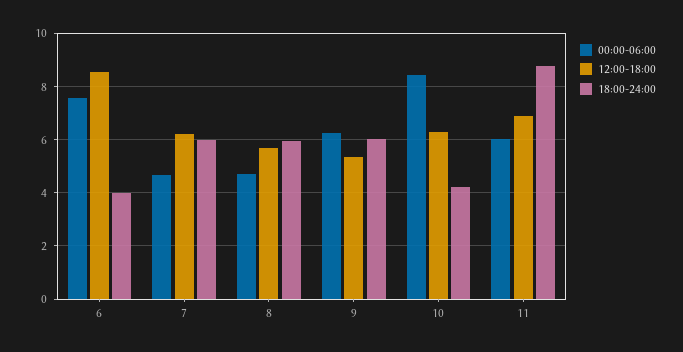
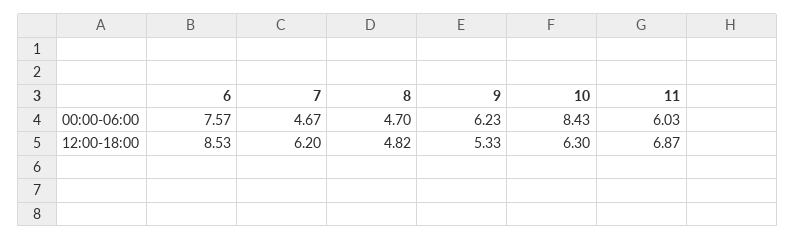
18:00-24:00, 6: 4 -> none
18:00-24:00, 7: 6 -> none
12:00-18:00, 8: 5.75 -> 4.82
18:00-24:00, 8: 6 -> none
18:00-24:00, 9: 6 -> none
18:00-24:00, 10: 4.25 -> none
18:00-24:00, 11: 8.75 -> none

